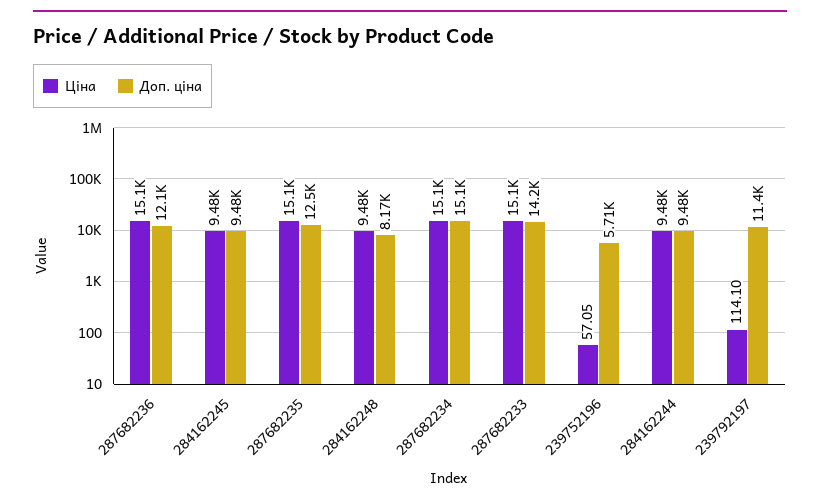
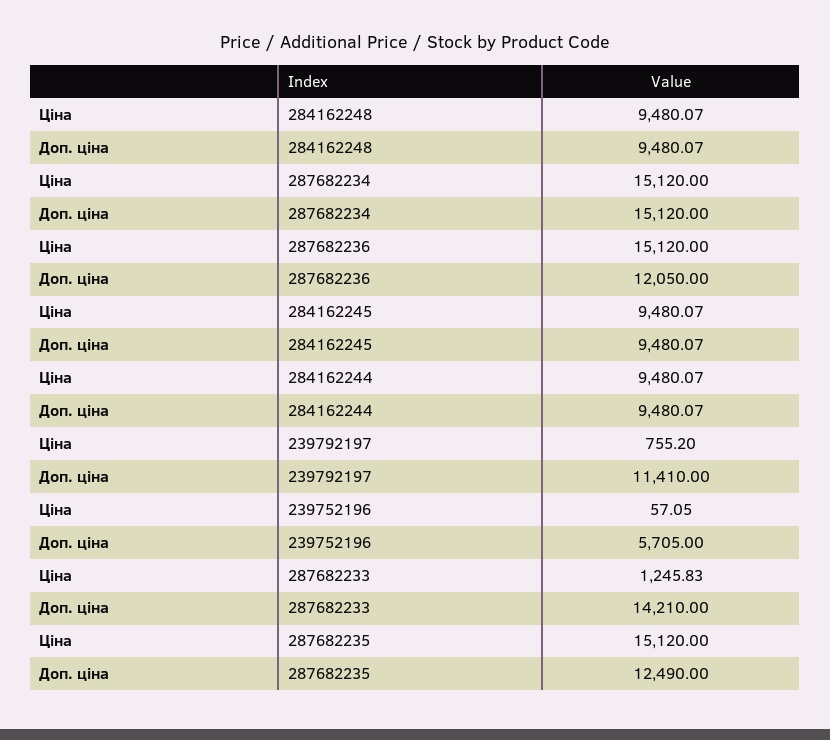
Доп. ціна, 284162248: 8170 -> 9480.07
Ціна, 287682233: 15100 -> 1245.83
Ціна, 239792197: 114.1 -> 755.2

